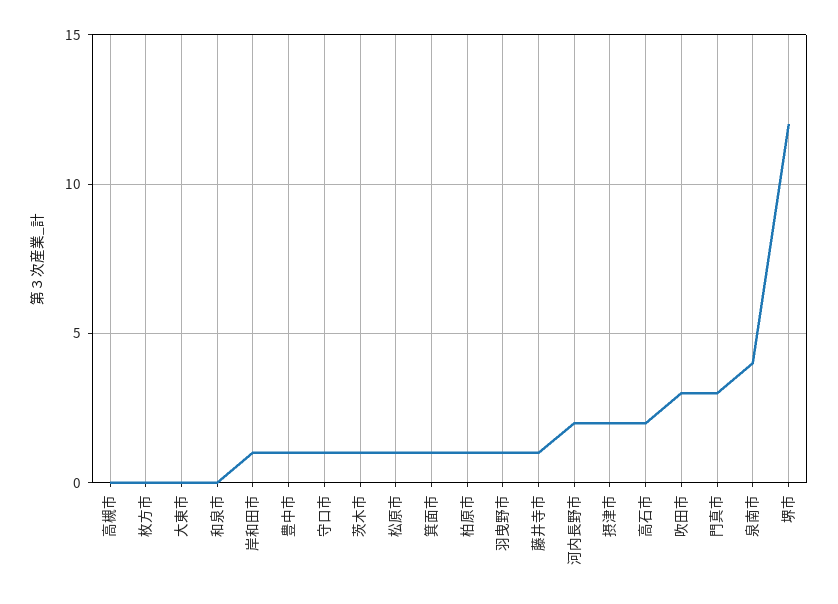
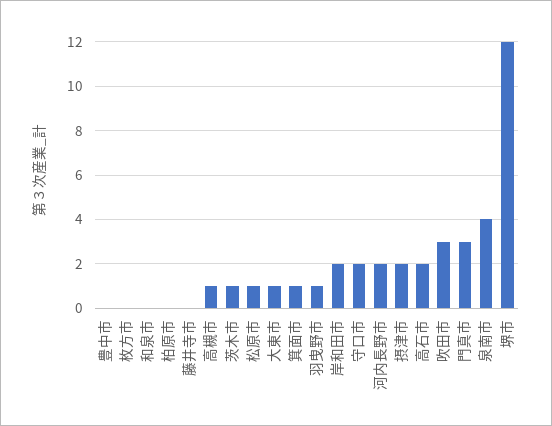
高槻市: 0 -> 1
大東市: 0 -> 1
岸和田市: 1 -> 2
豊中市: 1 -> 0
守口市: 1 -> 2
柏原市: 1 -> 0
藤井寺市: 1 -> 0

